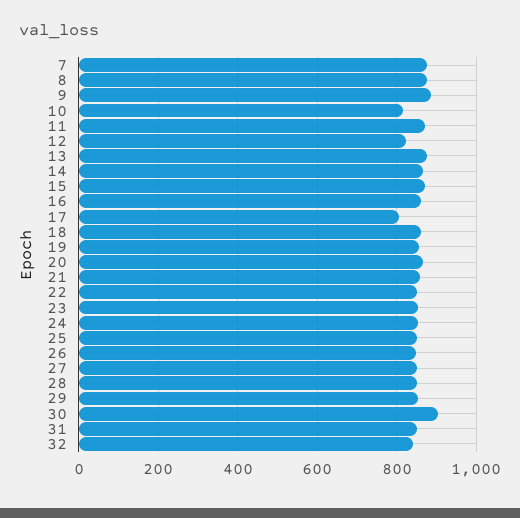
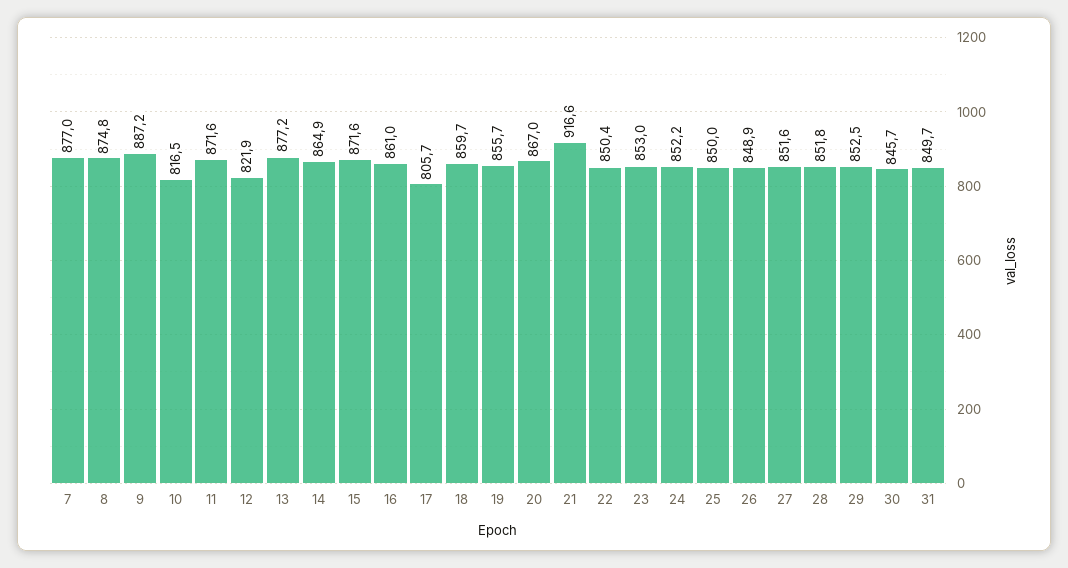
21: 860 -> 916.6
30: 900 -> 845.7
32: 840 -> none

